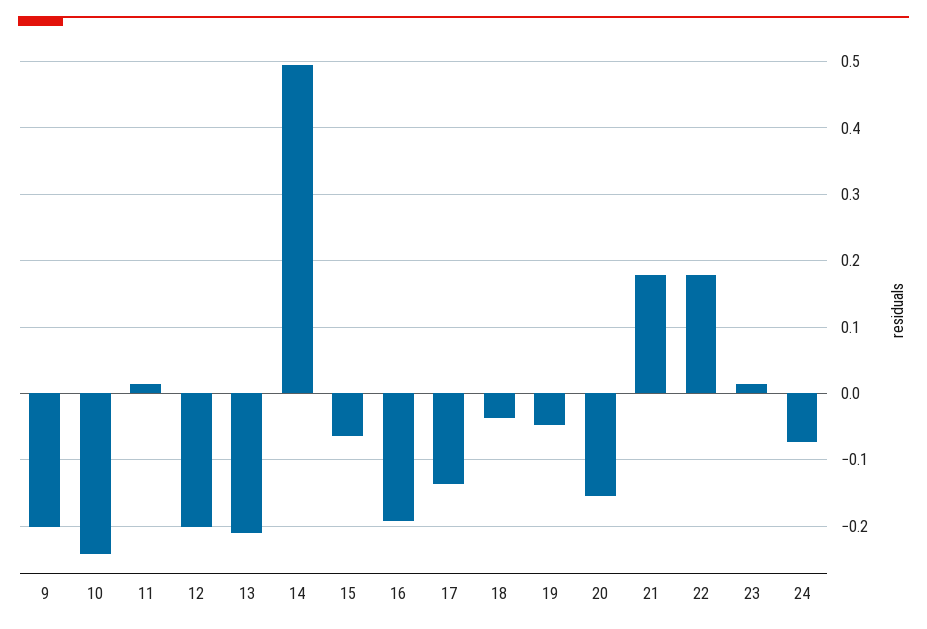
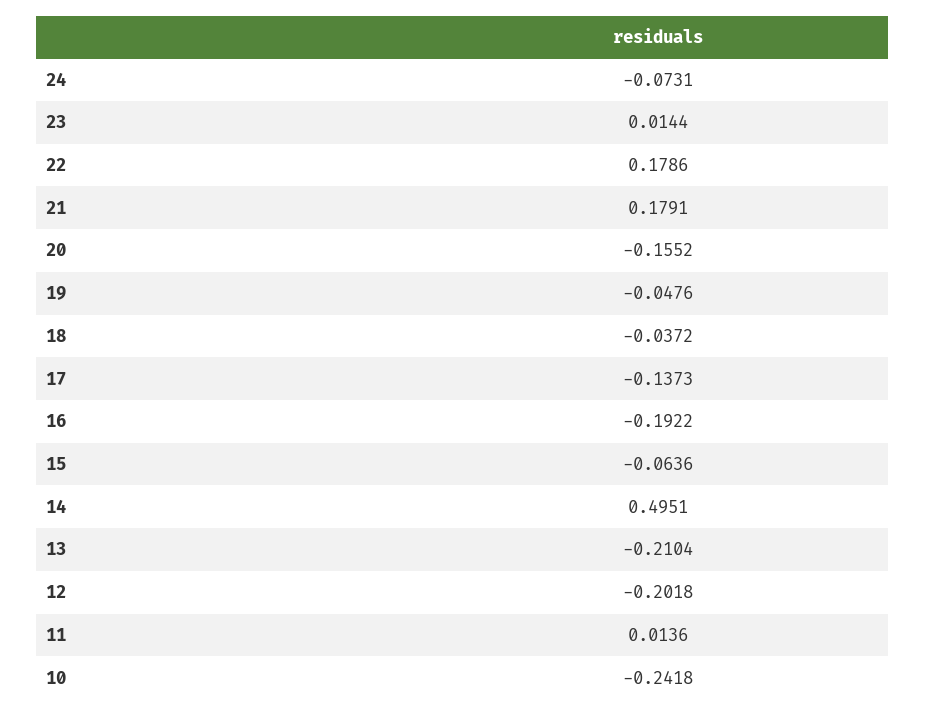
9: -0.2 -> none

